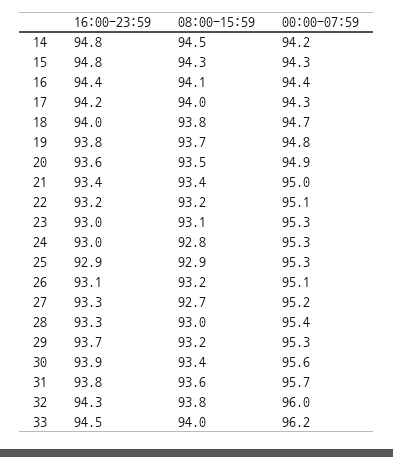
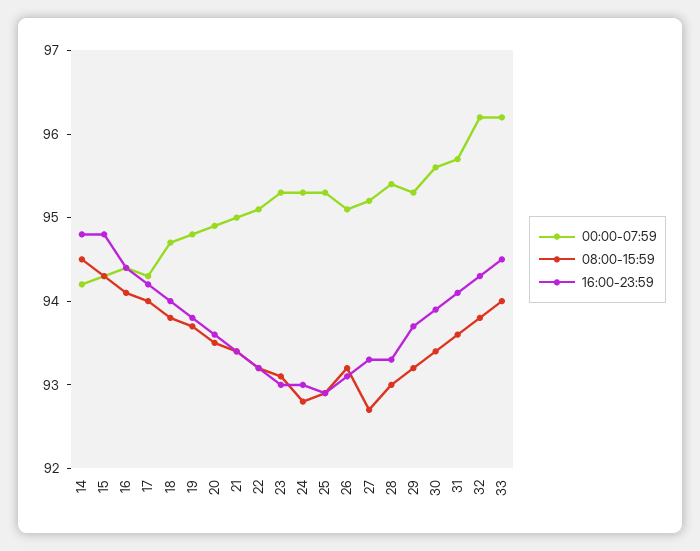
16:00-23:59, 31: 93.8 -> 94.1
00:00-07:59, 32: 96 -> 96.2

